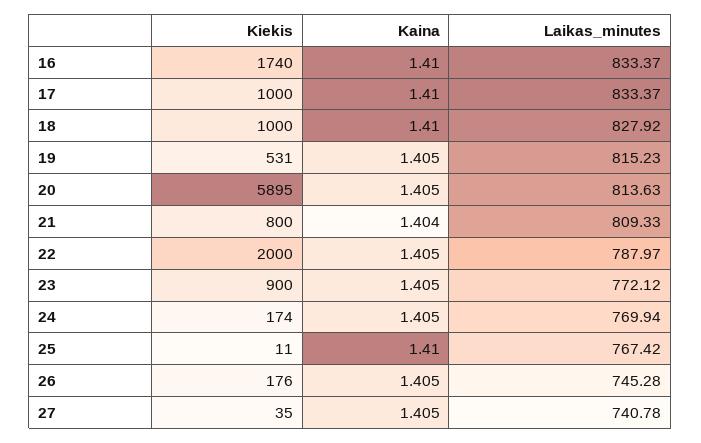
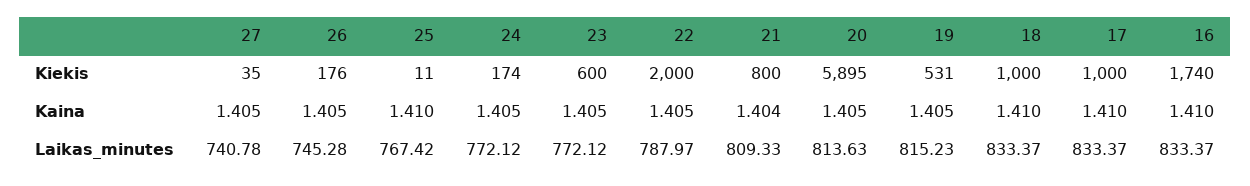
Laikas_minutes, 18: 827.92 -> 833.37
Kiekis, 23: 900 -> 600
Laikas_minutes, 24: 769.94 -> 772.12

